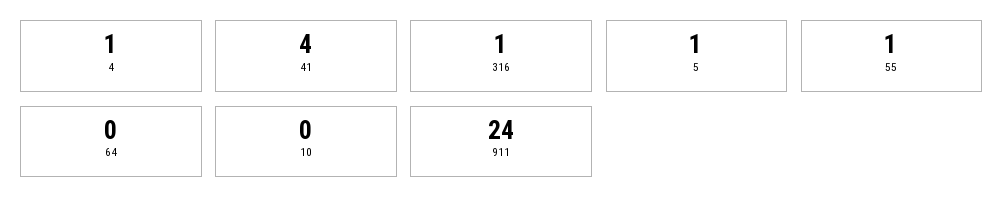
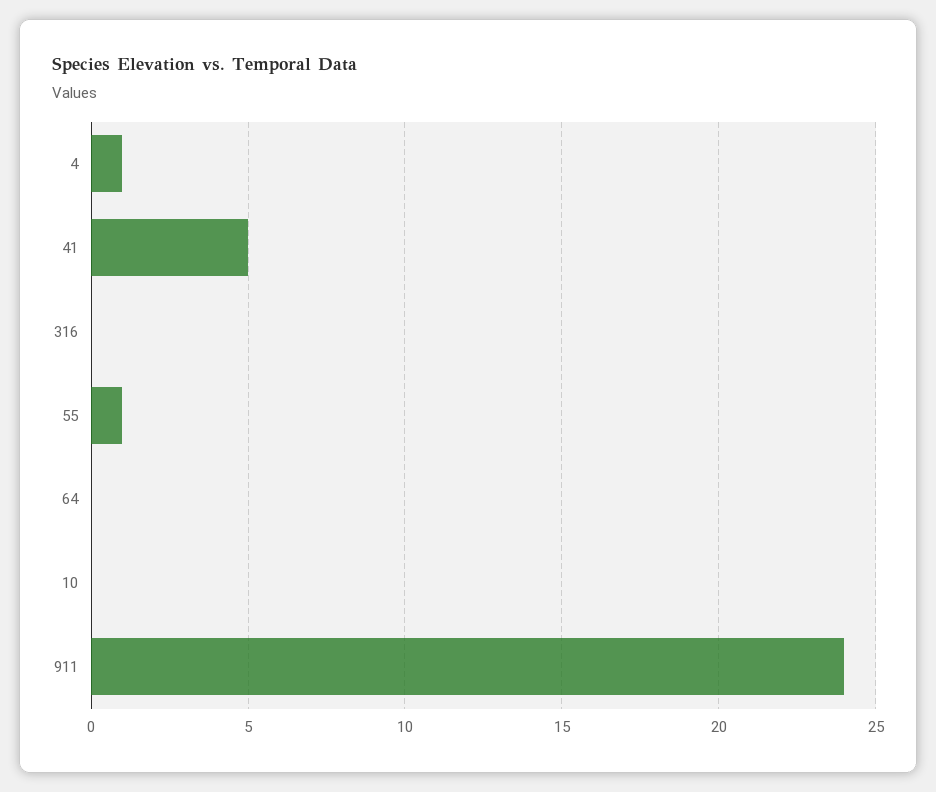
41: 4 -> 5
316: 1 -> 0
5: 1 -> none

